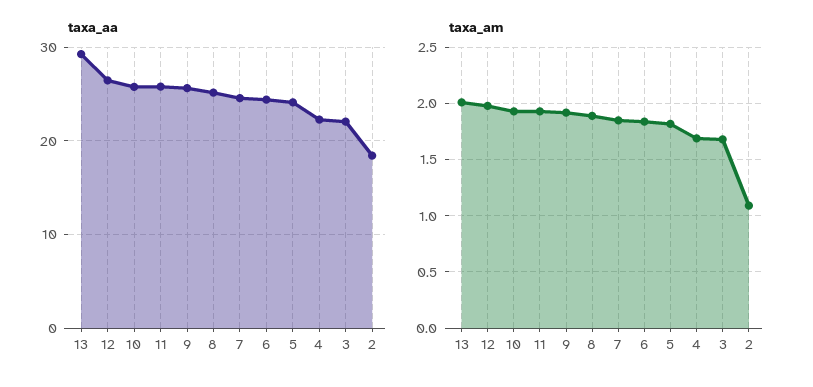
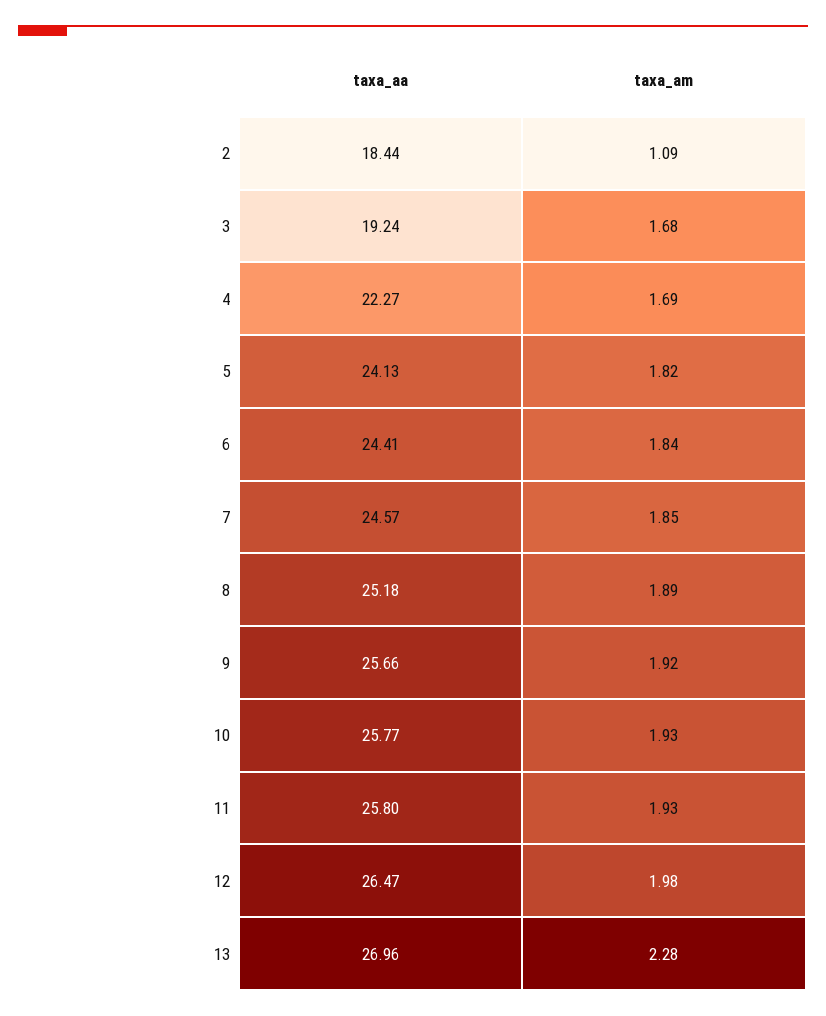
taxa_aa, 13: 29 -> 26.96
taxa_aa, 3: 22 -> 19.24
taxa_am, 13: 2 -> 2.28

